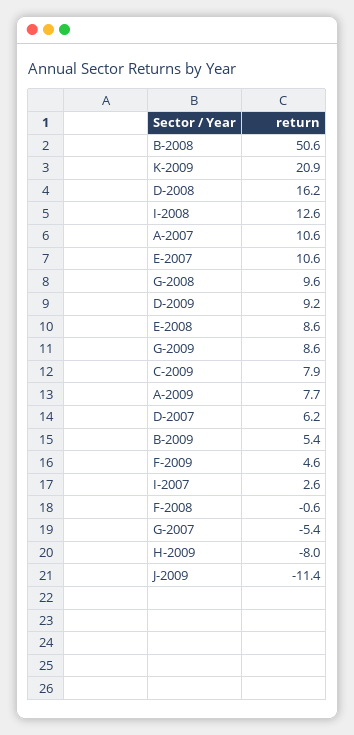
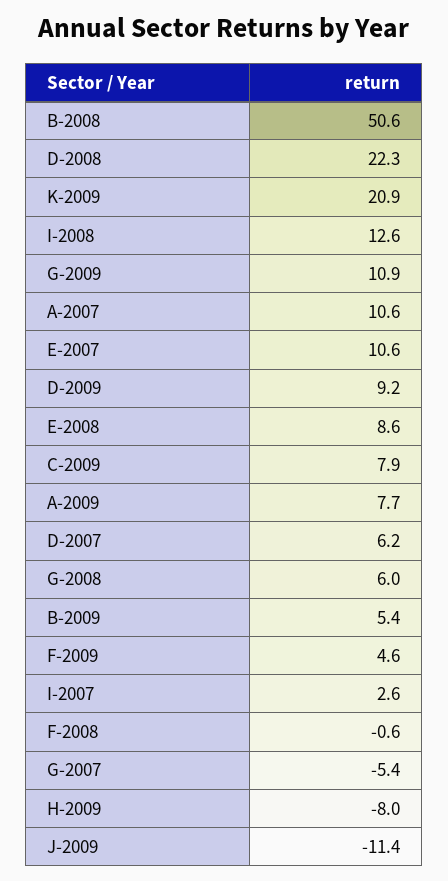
D-2008: 16.2 -> 22.3
G-2008: 9.6 -> 6
G-2009: 8.6 -> 10.9

